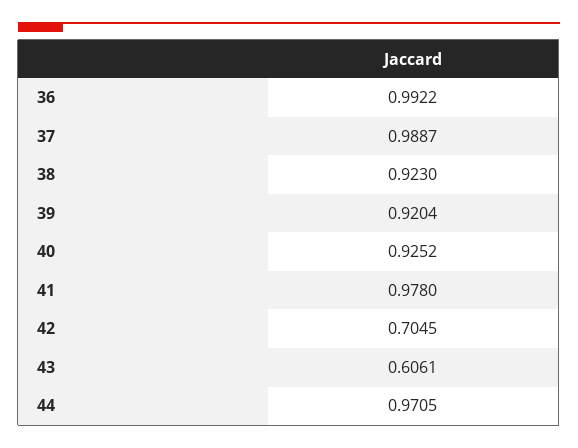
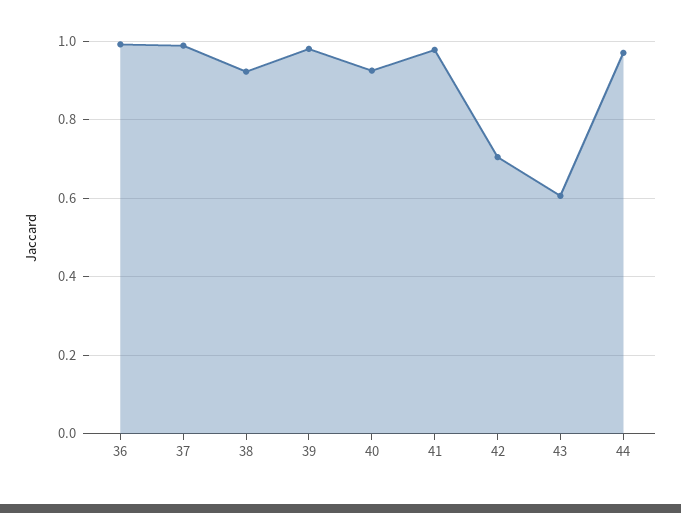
39: 0.9204 -> 0.98

